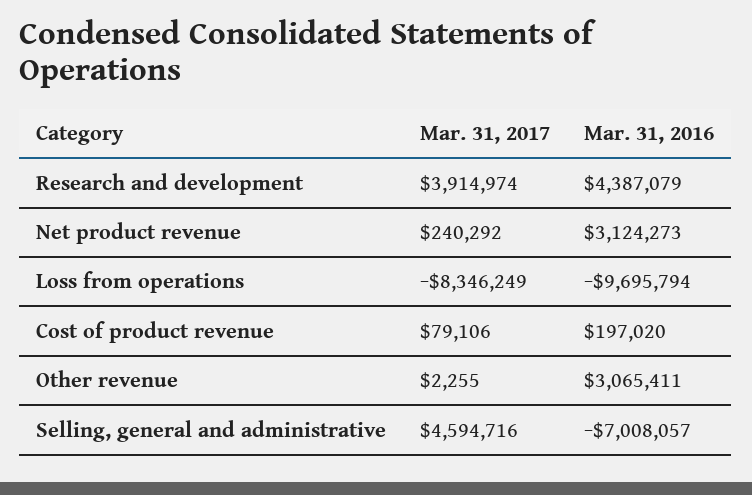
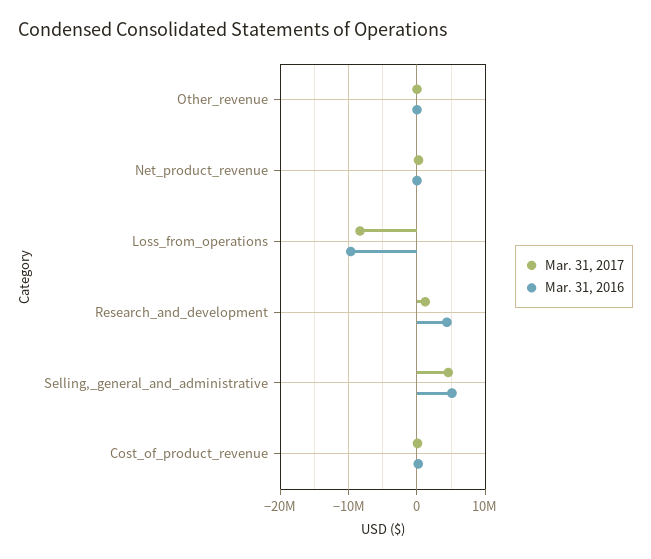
Mar. 31, 2017, Research and development: 3914974 -> 1000000
Mar. 31, 2016, Net product revenue: 3124273 -> 0
Mar. 31, 2016, Other revenue: 3065411 -> 0
Mar. 31, 2016, Selling, general and administrative: -7008057 -> 5000000

